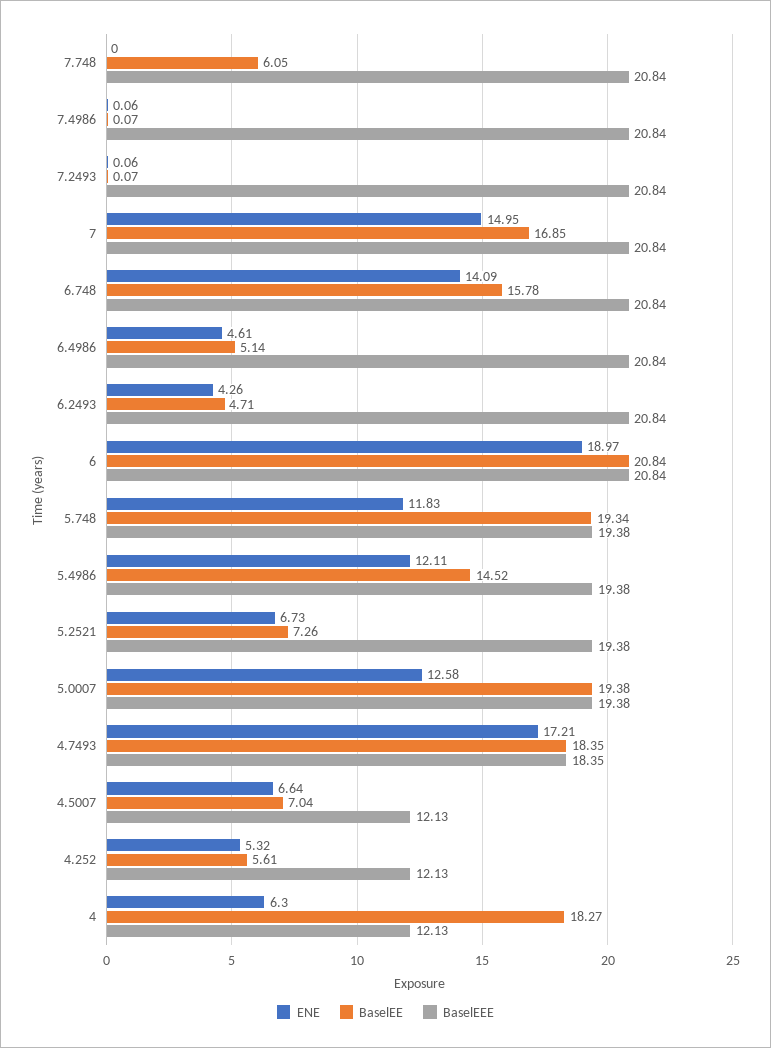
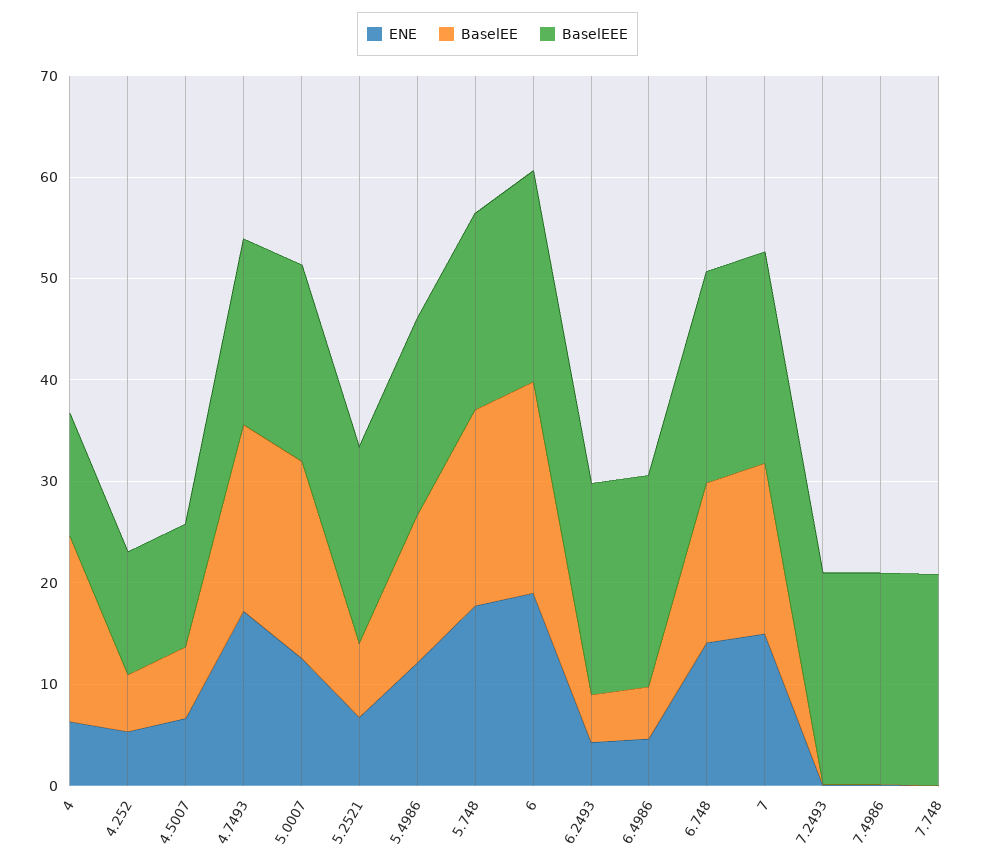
BaselEE, 7.748: 6.05 -> 0
ENE, 5.748: 11.83 -> 18

